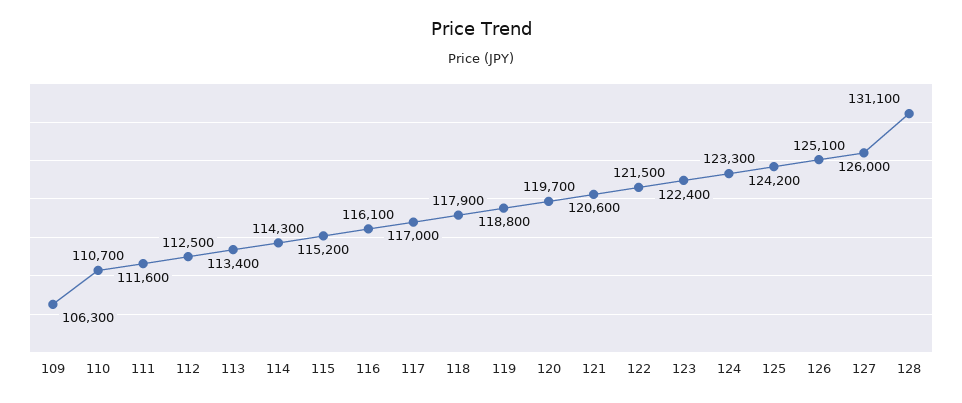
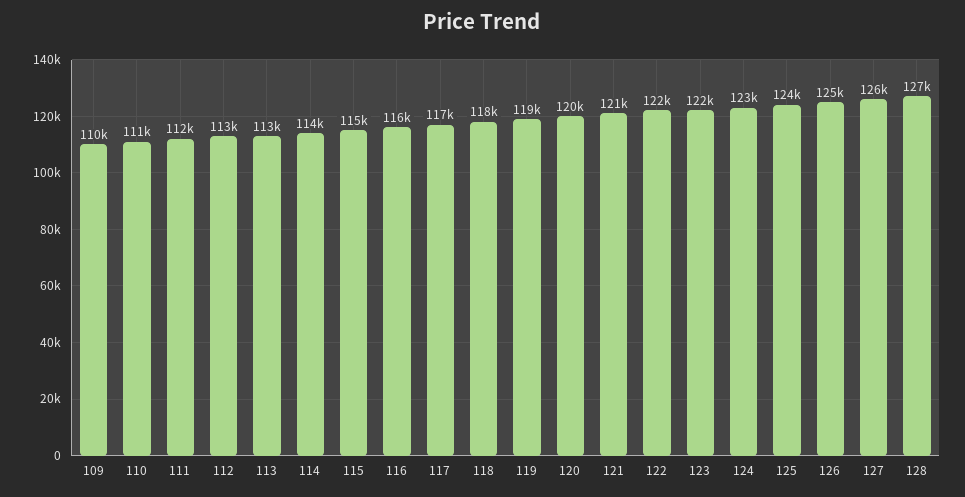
109: 106300 -> 110000
128: 131100 -> 127000

